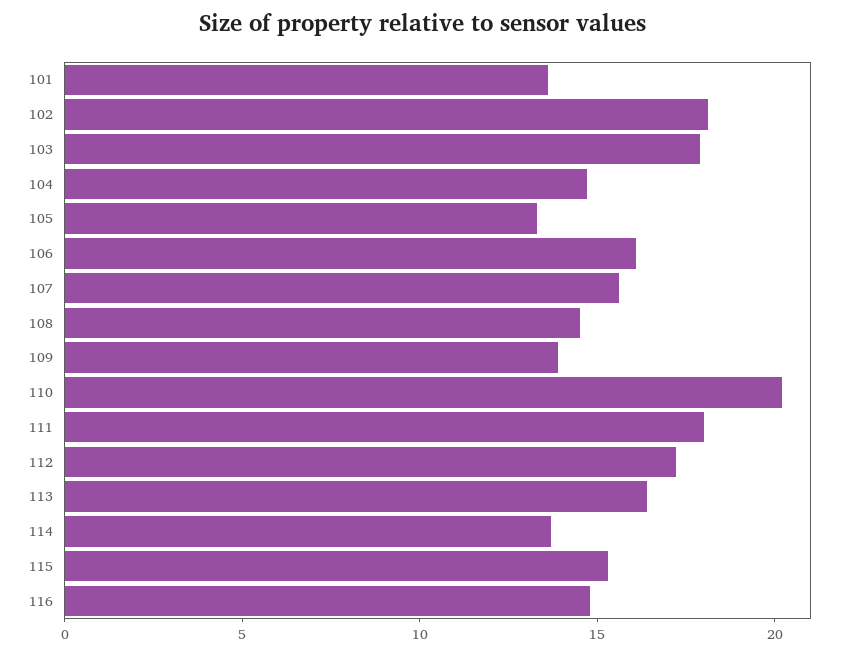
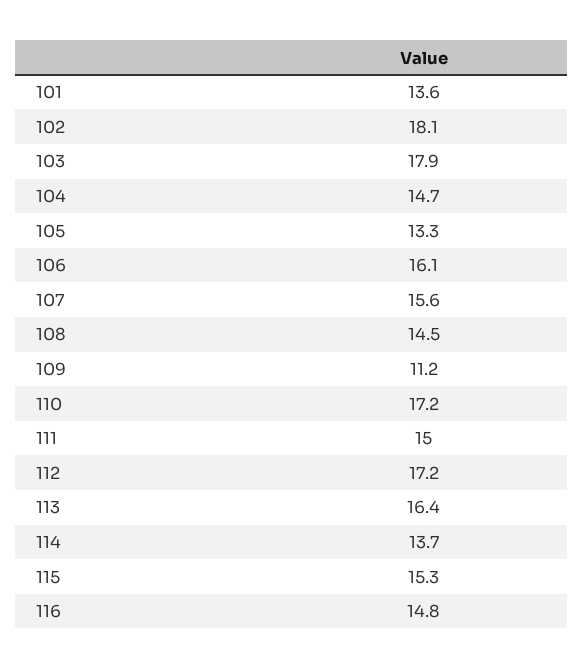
109: 14 -> 11.2
110: 20 -> 17.2
111: 18 -> 15

